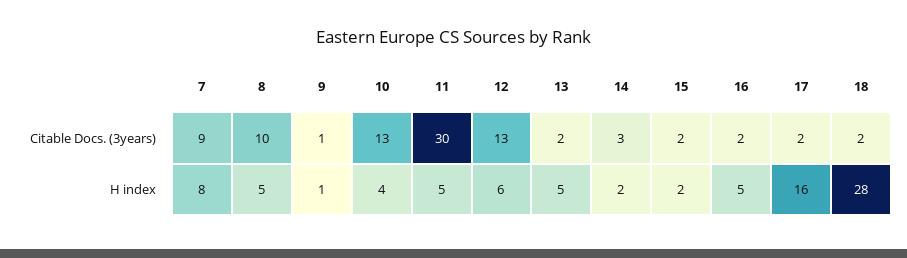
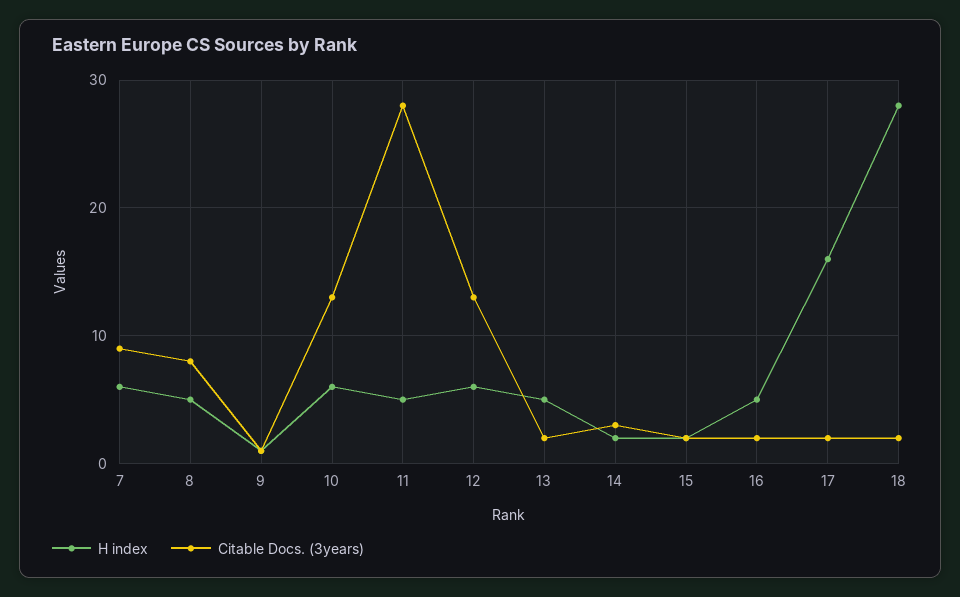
Citable Docs. (3years), 8: 10 -> 8
Citable Docs. (3years), 11: 30 -> 28
H index, 7: 8 -> 6
H index, 10: 4 -> 6

